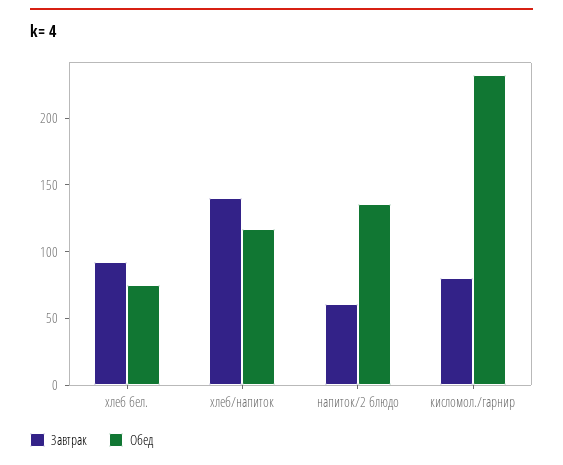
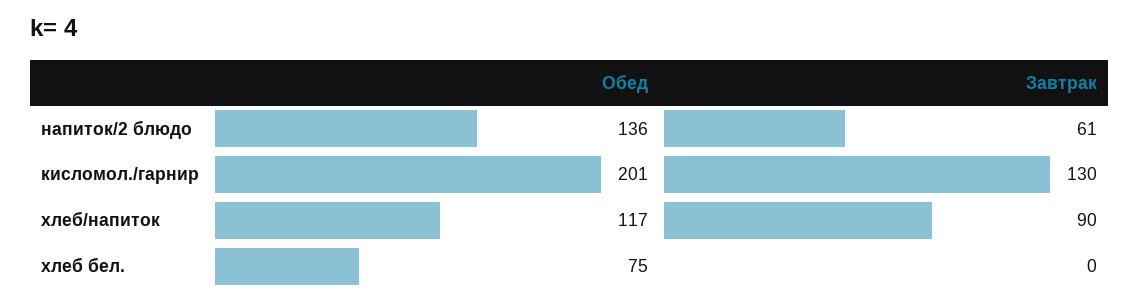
Завтрак, хлеб бел.: 90 -> 0
Завтрак, хлеб/напиток: 140 -> 90
Завтрак, кисломол./гарнир: 80 -> 130
Обед, кисломол./гарнир: 230 -> 201

